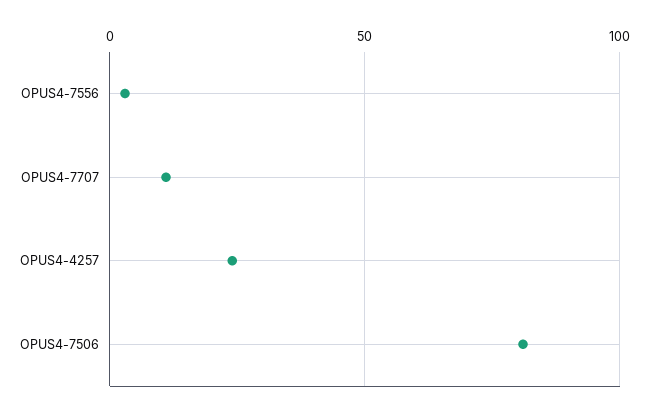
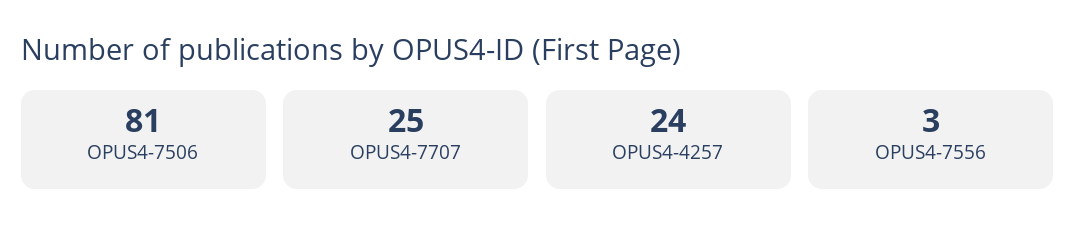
OPUS4-7707: 10 -> 25

